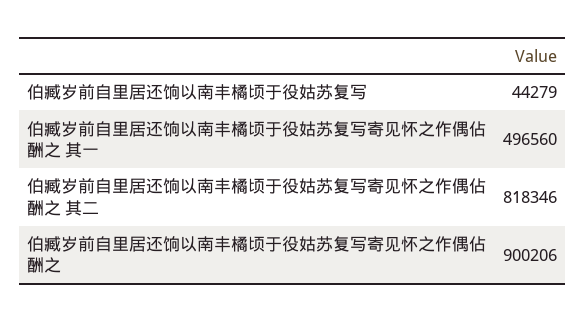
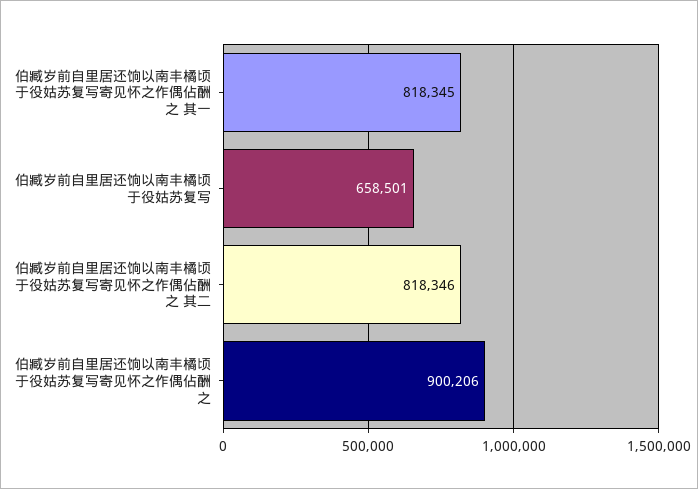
伯臧岁前自里居还饷以南丰橘顷于役姑苏复写: 44279 -> 658501
伯臧岁前自里居还饷以南丰橘顷于役姑苏复写寄见怀之作偶佔酬之 其一: 496560 -> 818345

